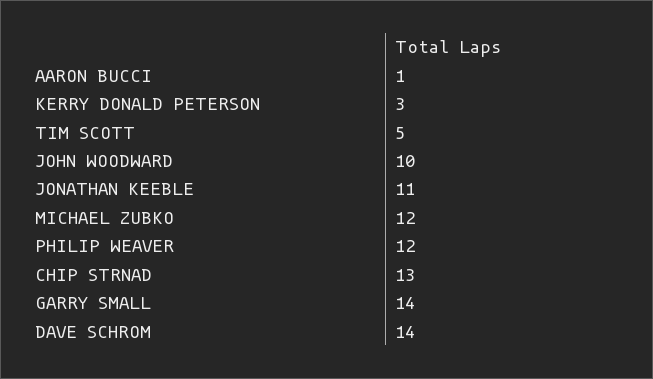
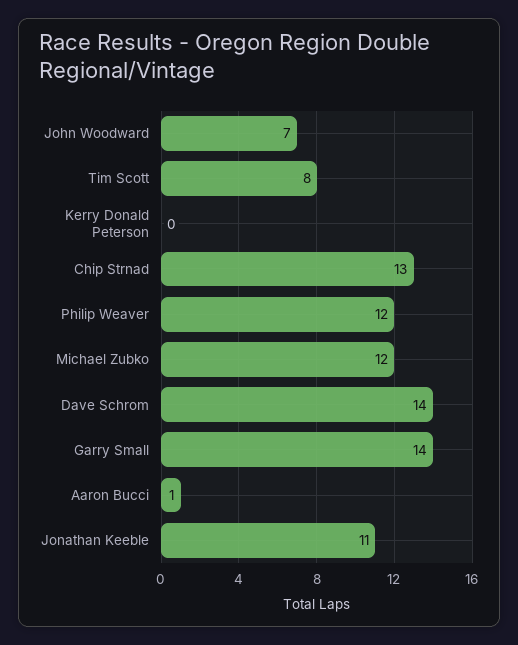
KERRY DONALD PETERSON: 3 -> 0
TIM SCOTT: 5 -> 8
JOHN WOODWARD: 10 -> 7

